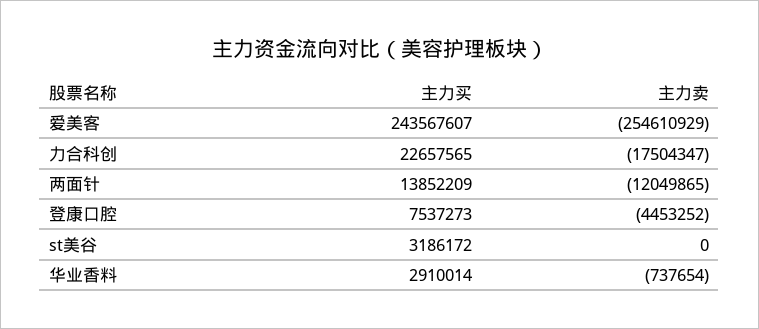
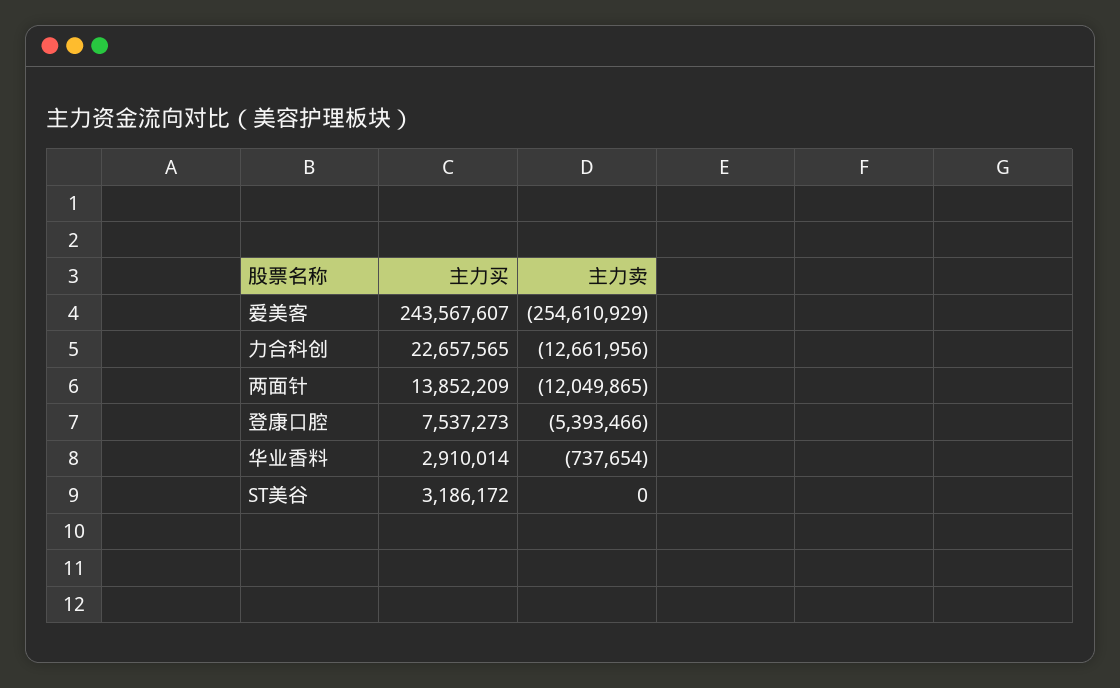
主力卖, 力合科创: -17504347 -> -12661956
主力卖, 登康口腔: -4453252 -> -5393466

